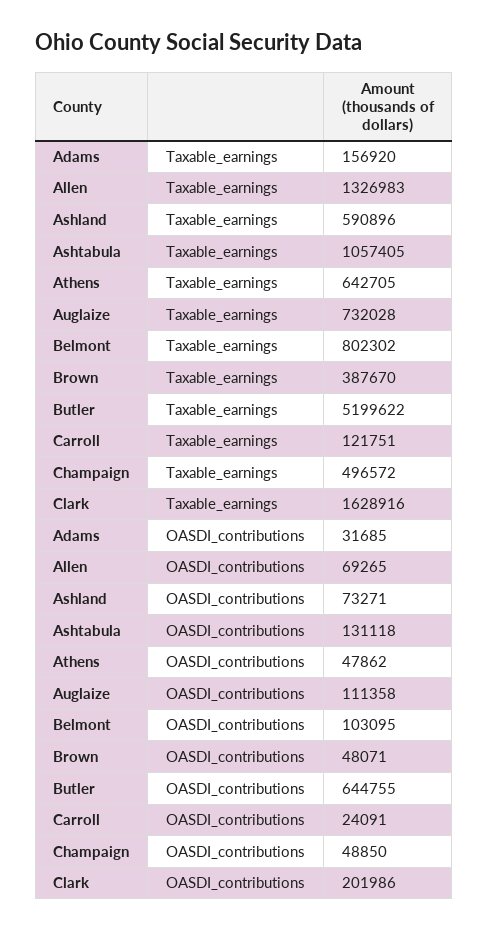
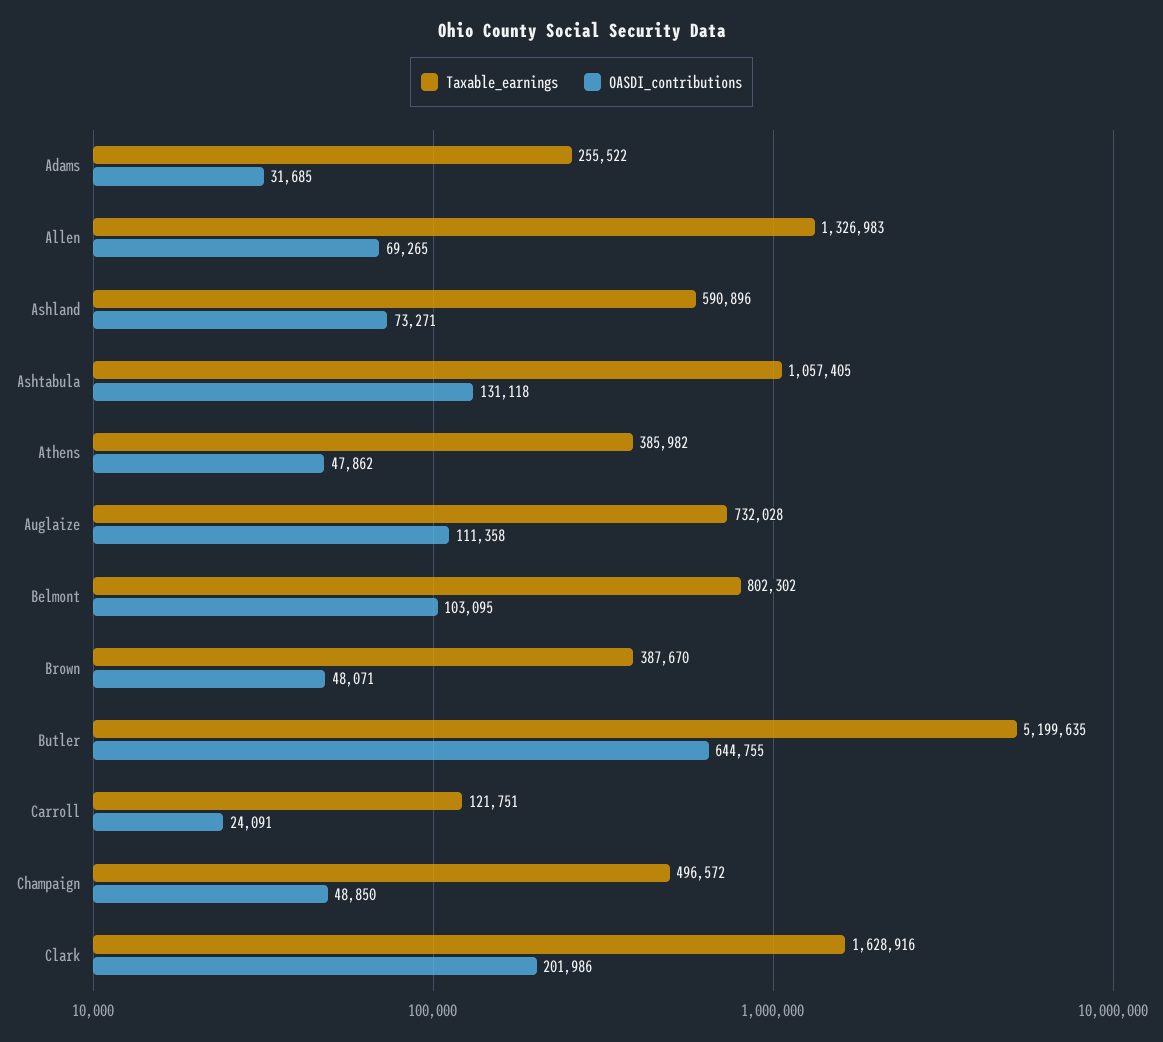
Taxable_earnings, Adams: 156920 -> 255522
Taxable_earnings, Athens: 642705 -> 385982
Taxable_earnings, Butler: 5199622 -> 5199635

